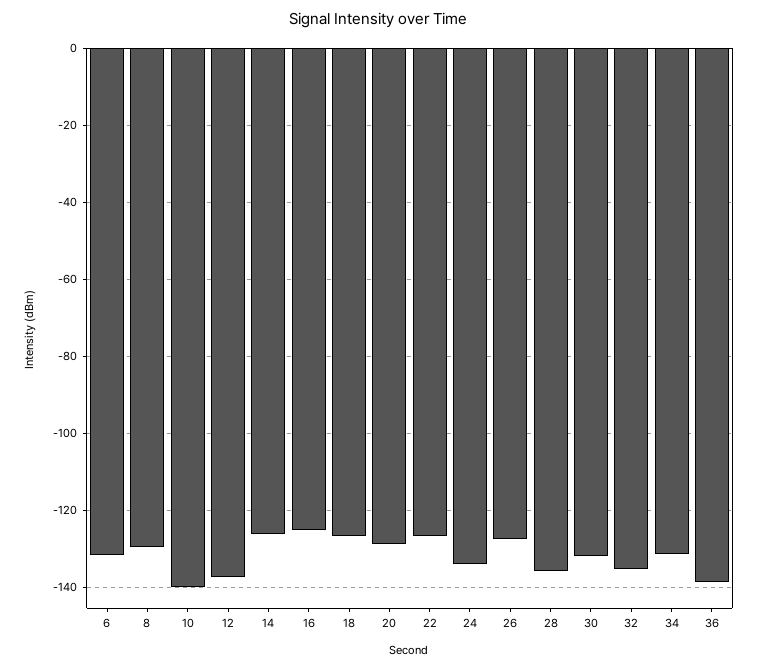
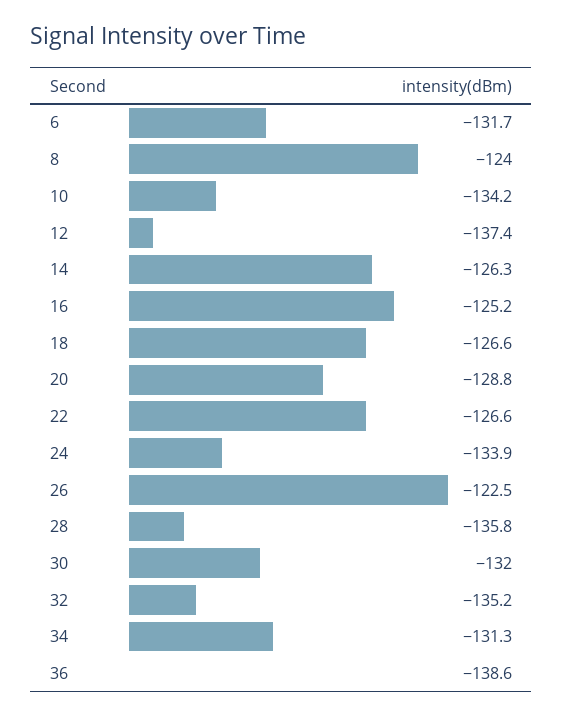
8: -130 -> -124
10: -140 -> -134.2
26: -128 -> -122.5

